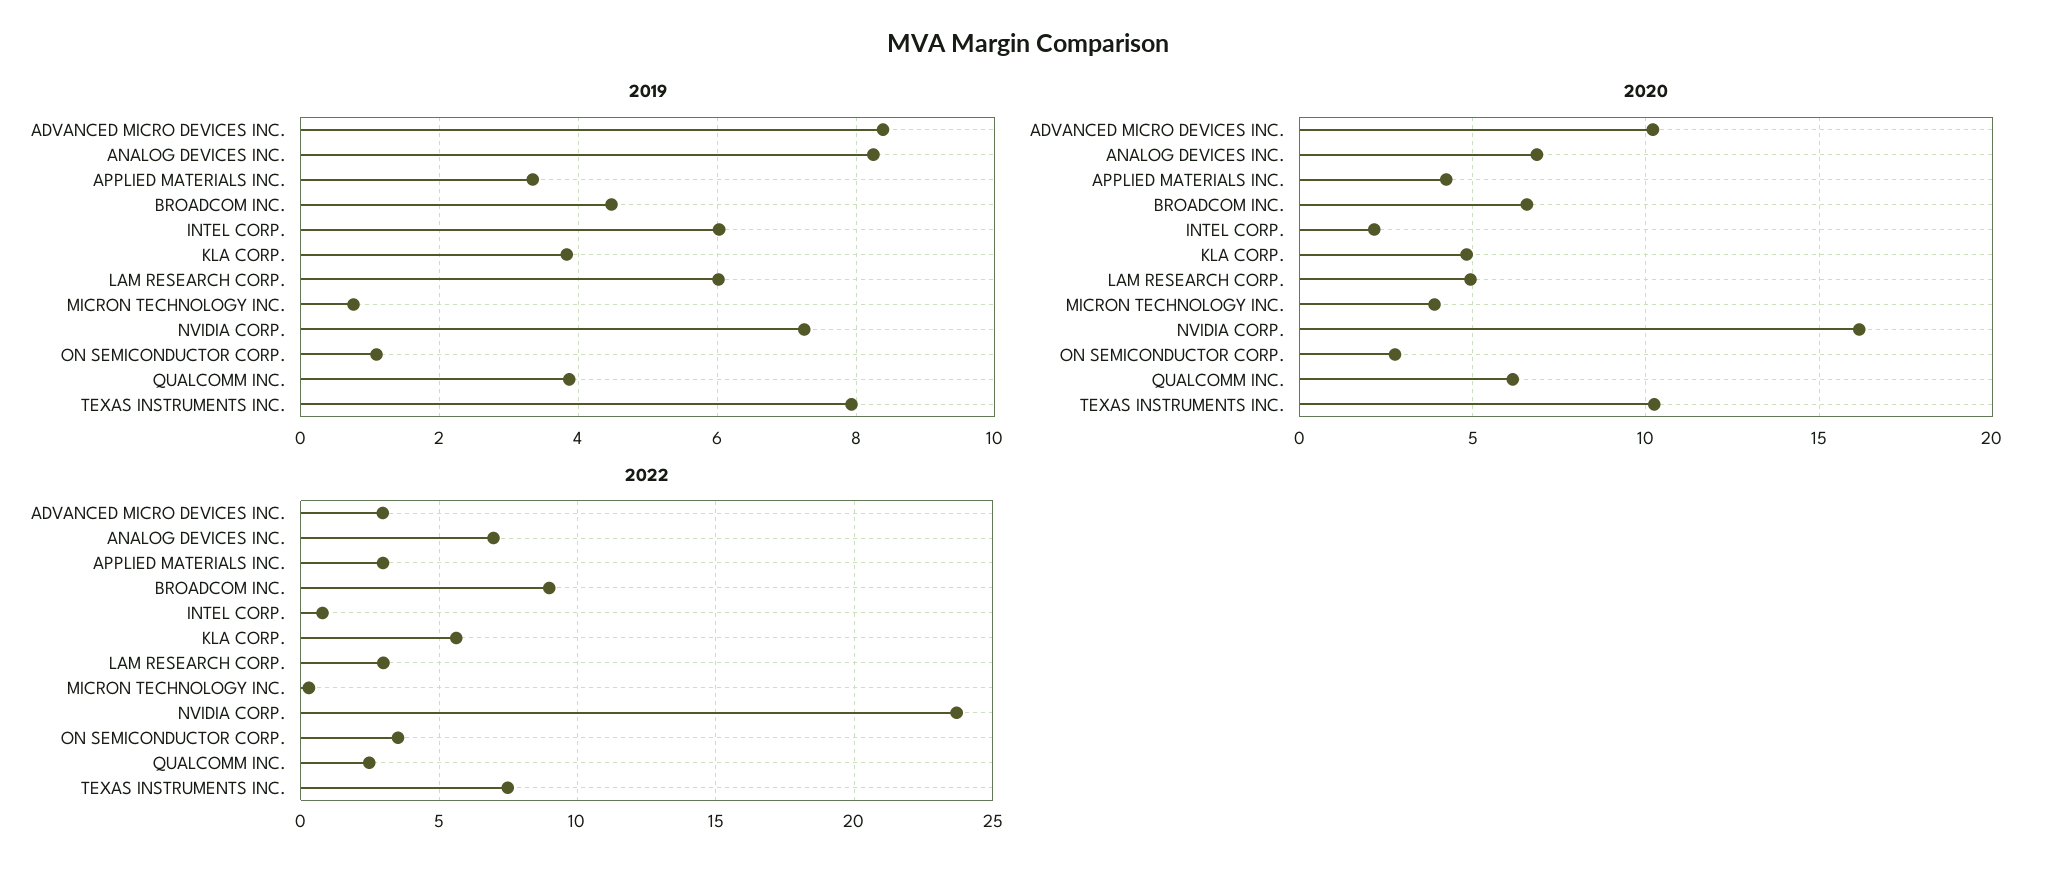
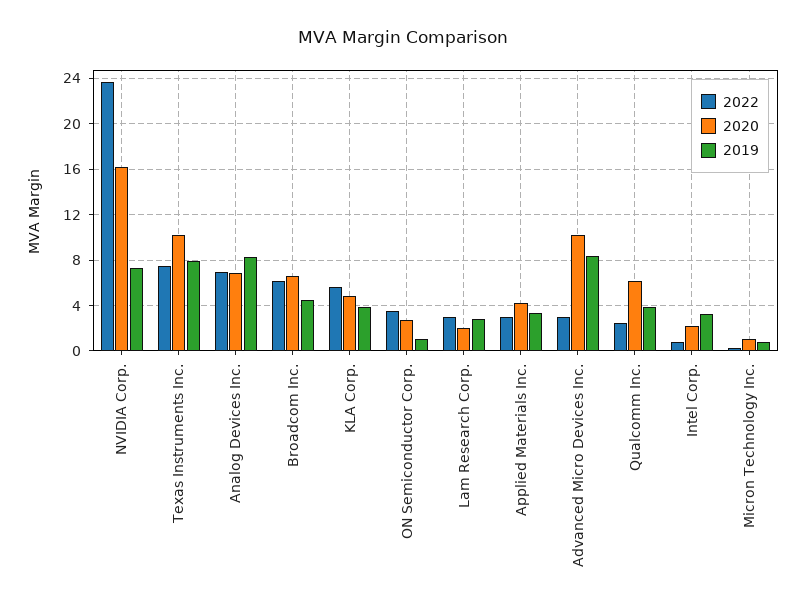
2019, INTEL CORP.: 6 -> 3
2019, LAM RESEARCH CORP.: 6 -> 3
2020, LAM RESEARCH CORP.: 5 -> 2
2020, MICRON TECHNOLOGY INC.: 4 -> 1
2022, BROADCOM INC.: 9 -> 6

